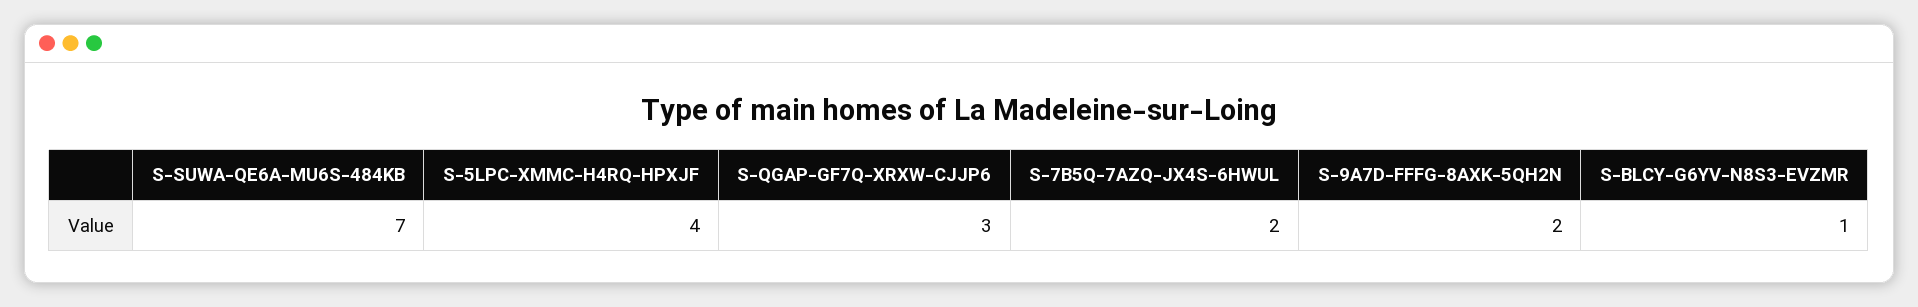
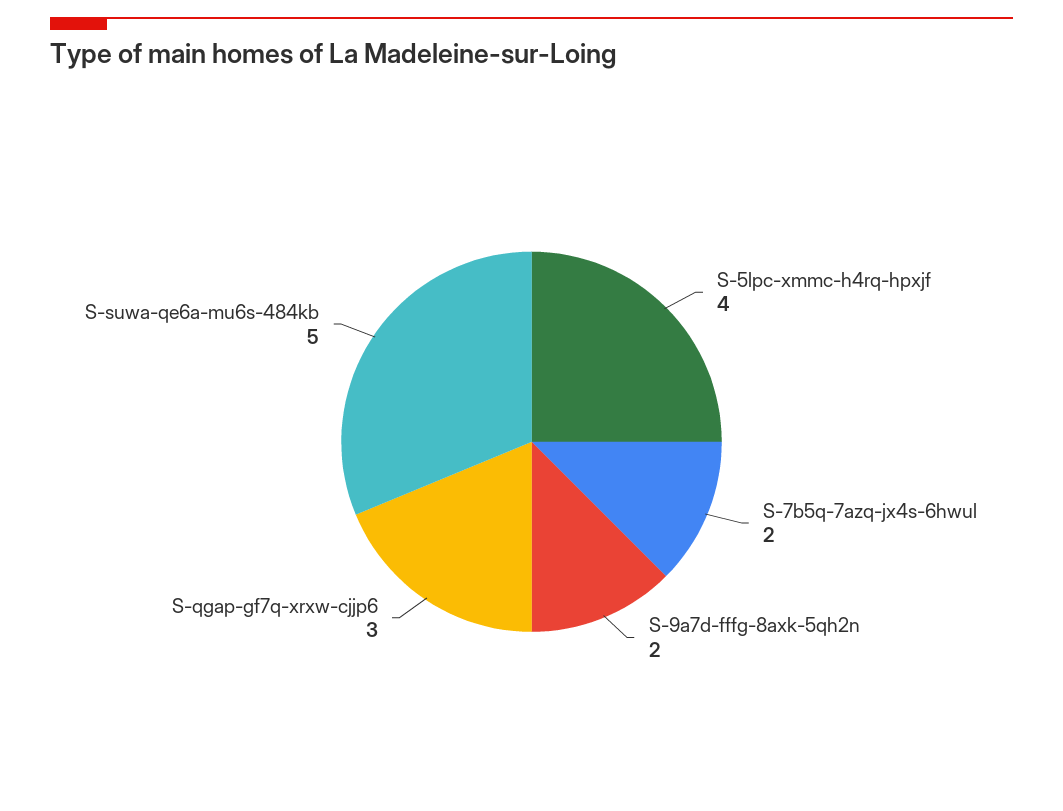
S-SUWA-QE6A-MU6S-484KB: 7 -> 5
S-BLCY-G6YV-N8S3-EVZMR: 1 -> none

